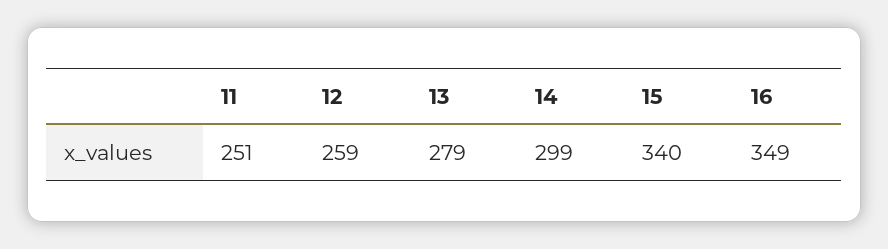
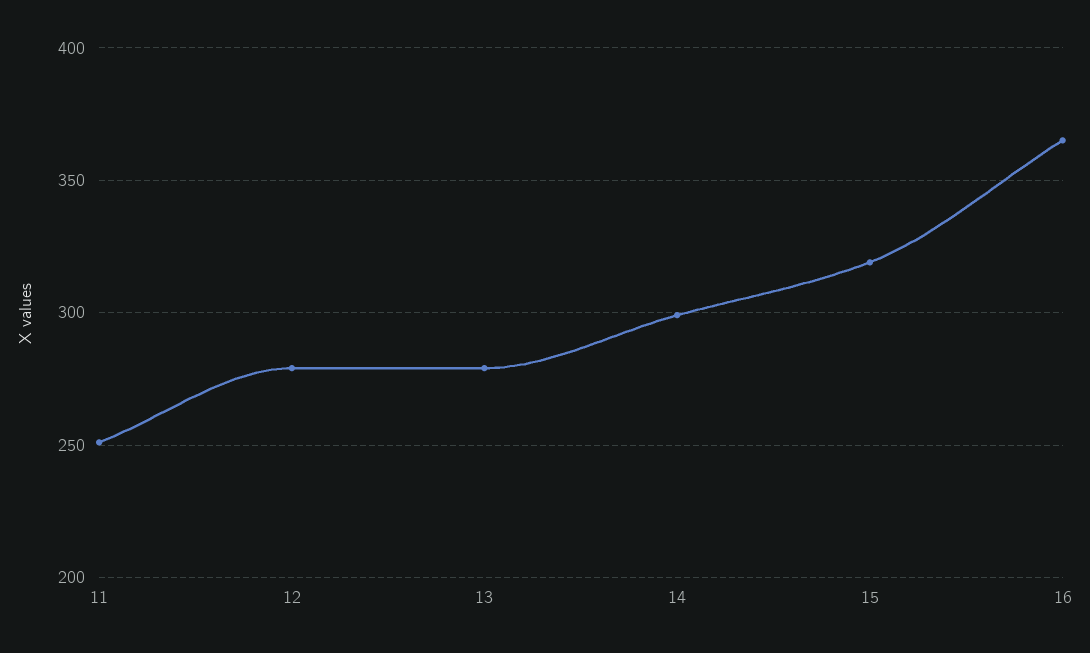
12: 259 -> 280
15: 340 -> 320
16: 349 -> 365

